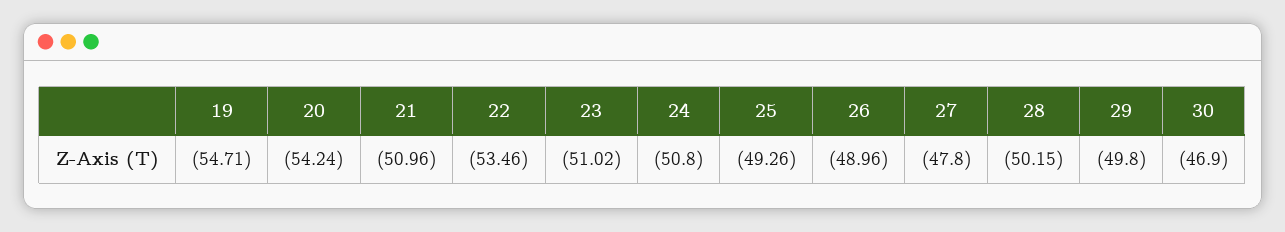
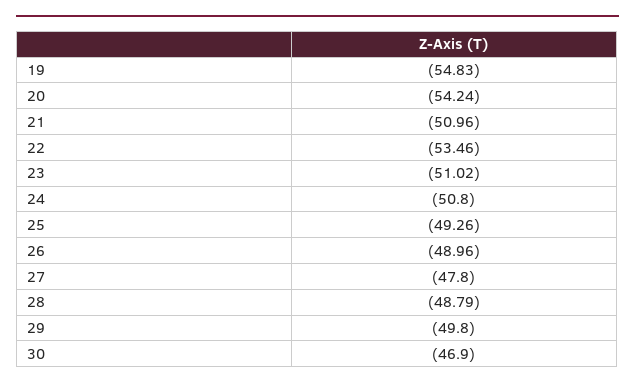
19: -54.71 -> -54.83
28: -50.15 -> -48.79

